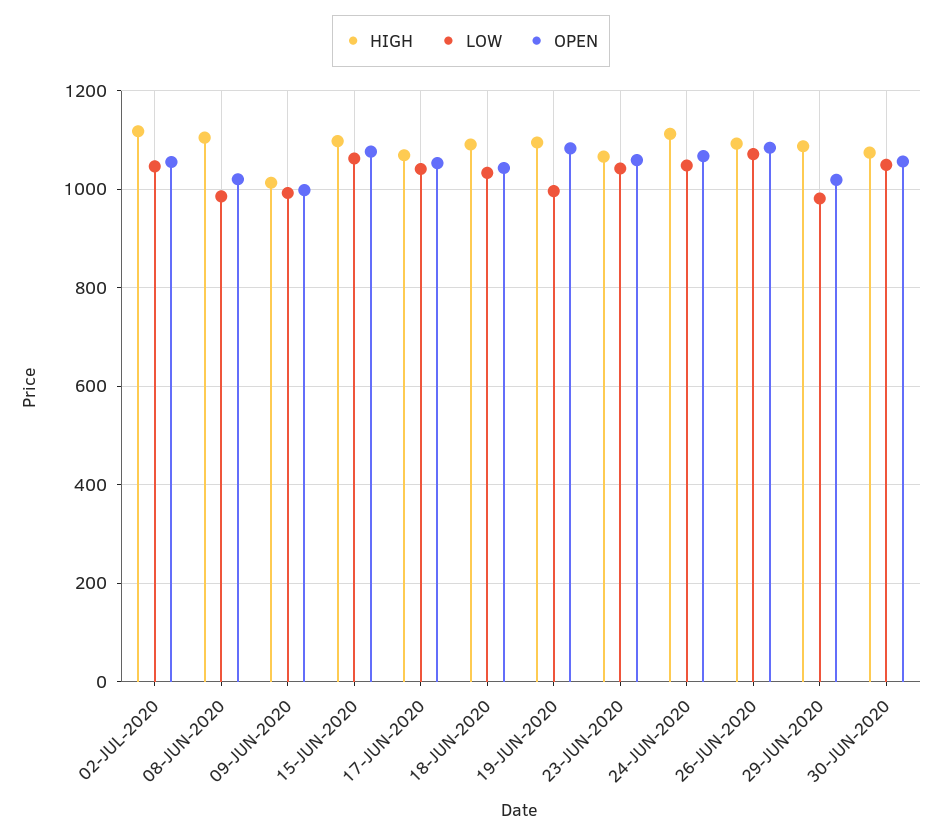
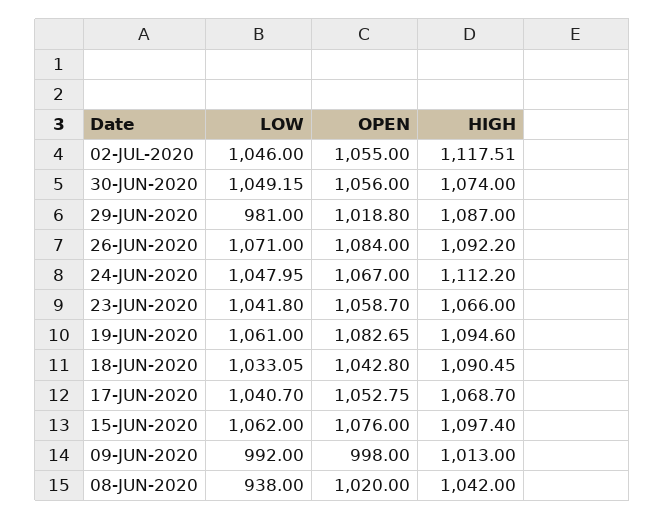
HIGH, 08-JUN-2020: 1100 -> 1042
LOW, 08-JUN-2020: 980 -> 938
LOW, 19-JUN-2020: 1000 -> 1061

